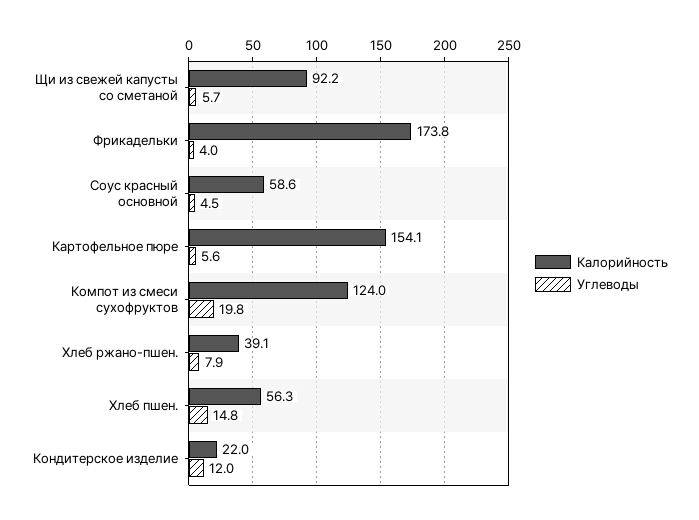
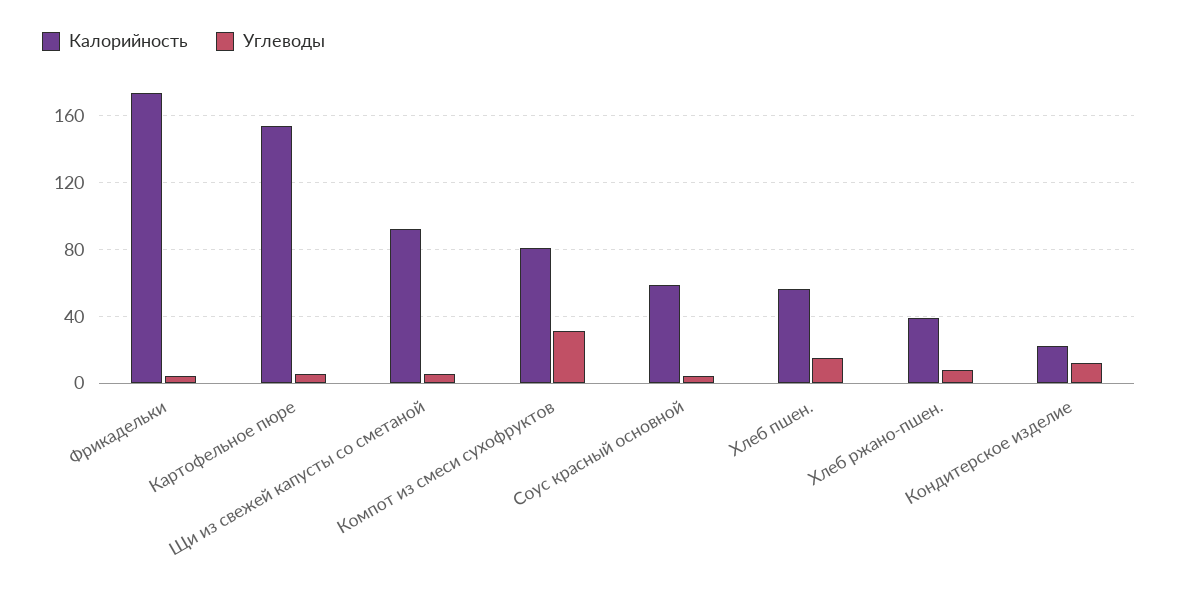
Калорийность, Компот из смеси сухофруктов: 124 -> 80
Углеводы, Компот из смеси сухофруктов: 19.8 -> 30

